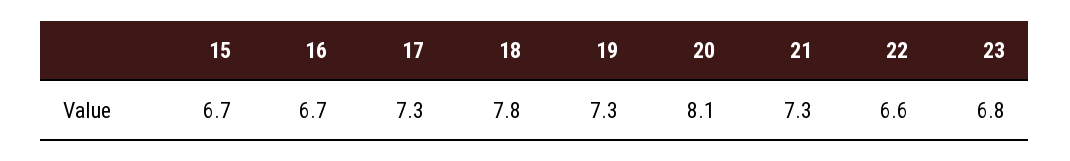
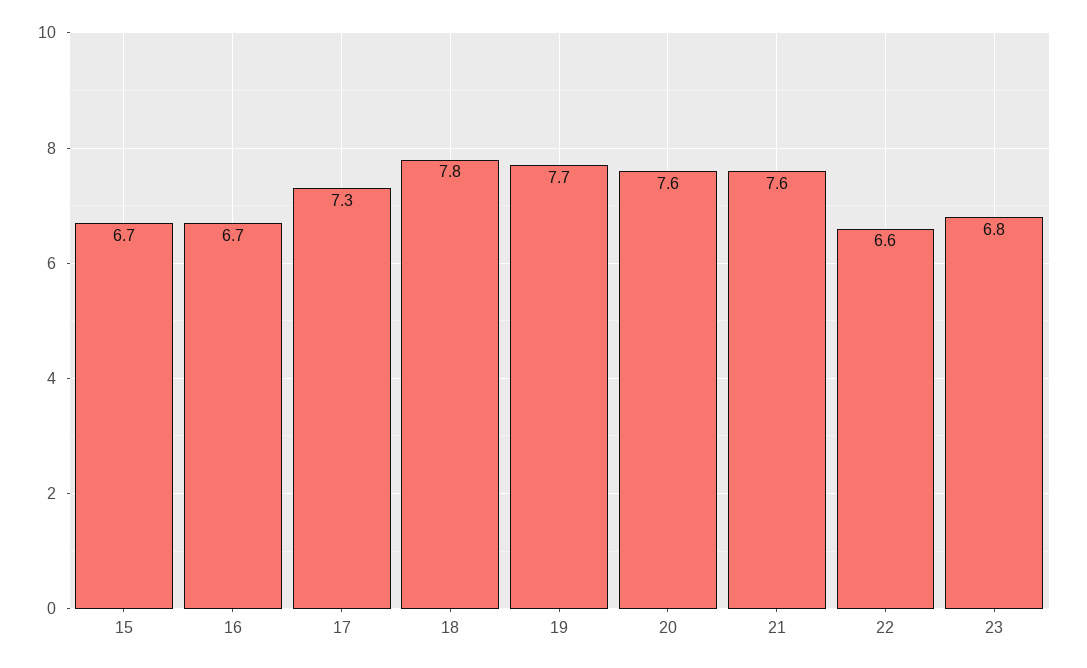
19: 7.3 -> 7.7
20: 8.1 -> 7.6
21: 7.3 -> 7.6

